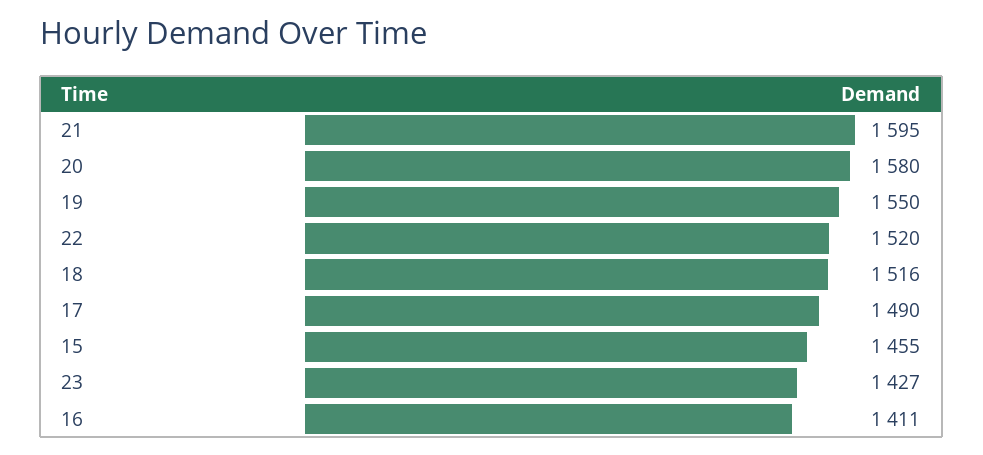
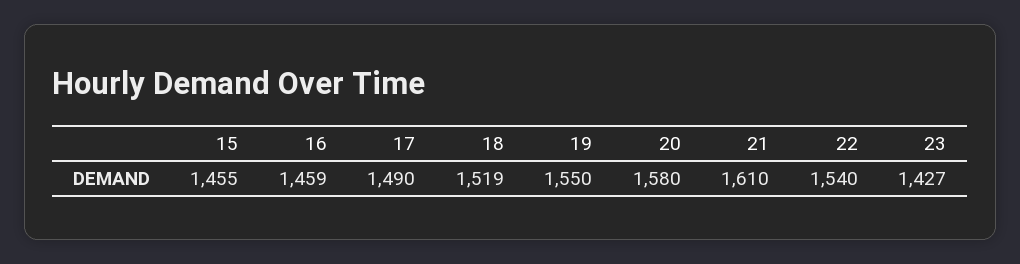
21: 1595 -> 1610
22: 1520 -> 1540
18: 1516 -> 1519
16: 1411 -> 1459

